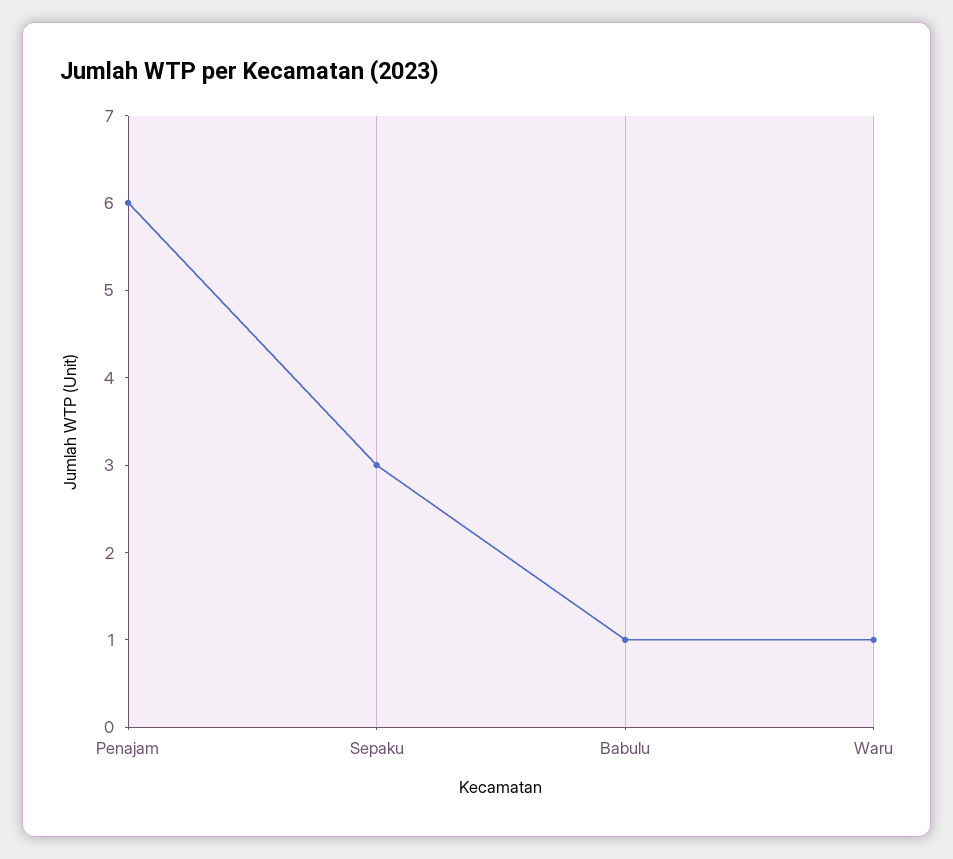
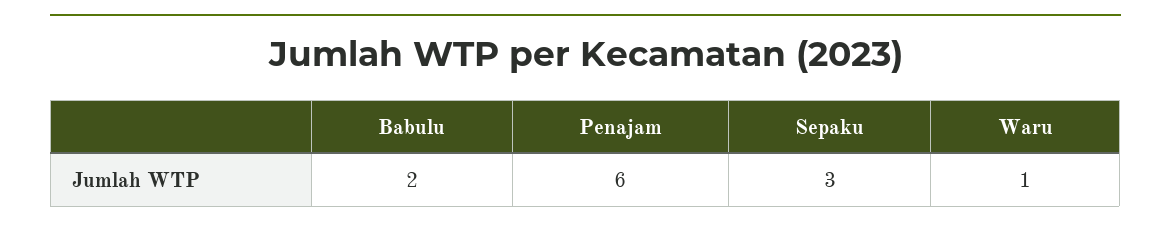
Babulu: 1 -> 2

